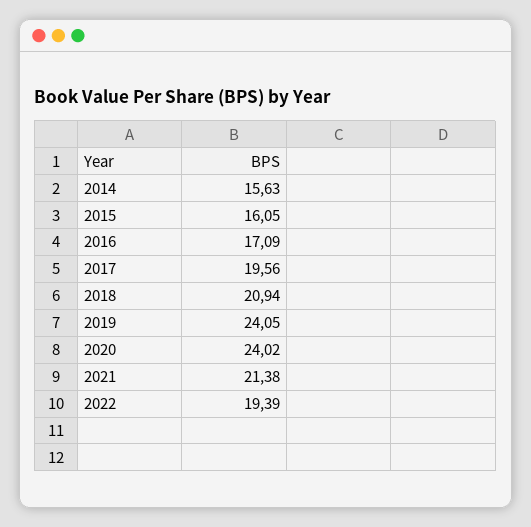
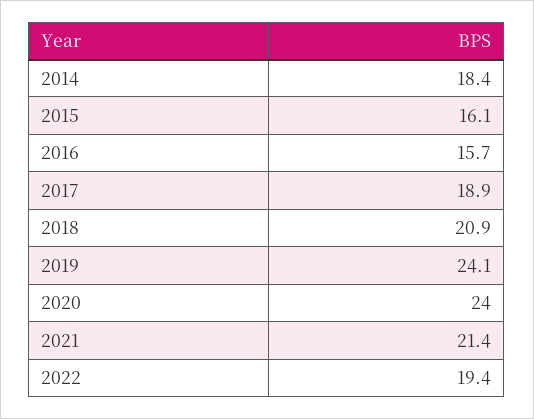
2014: 15.63 -> 18.4
2016: 17.09 -> 15.7
2017: 19.56 -> 18.9

